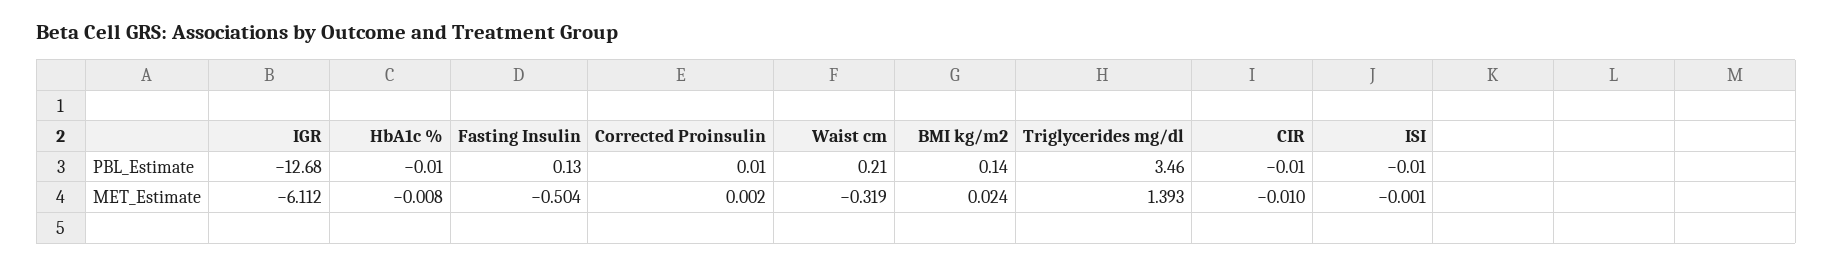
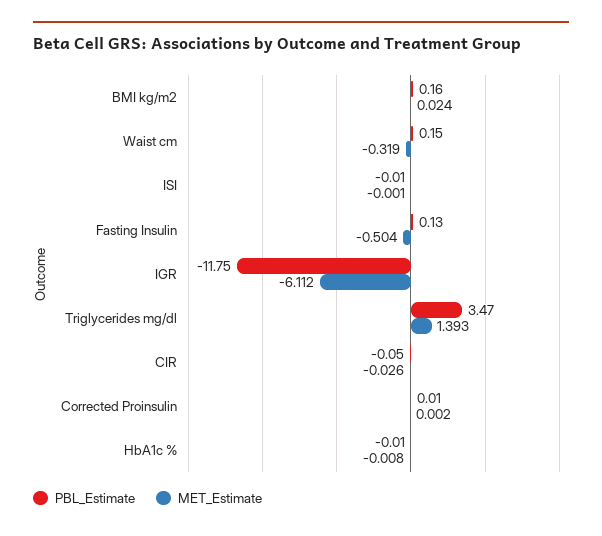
PBL_Estimate, IGR: -12.68 -> -11.75
PBL_Estimate, Waist cm: 0.21 -> 0.15
PBL_Estimate, BMI kg/m2: 0.14 -> 0.16
PBL_Estimate, Triglycerides mg/dl: 3.46 -> 3.47
PBL_Estimate, CIR: -0.01 -> -0.05
MET_Estimate, CIR: -0.01 -> -0.026

